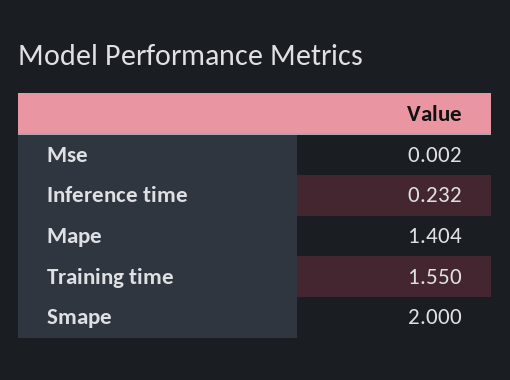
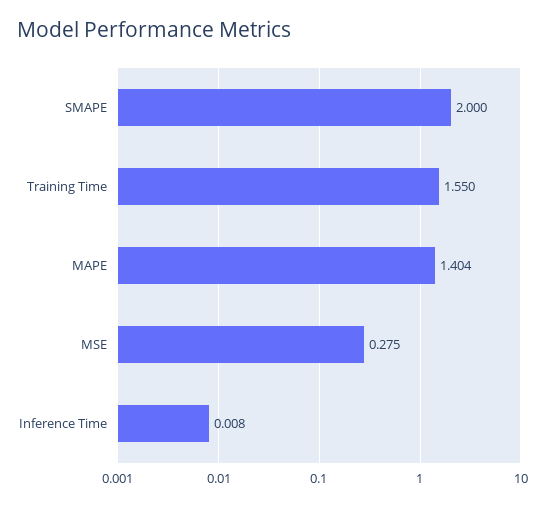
Mse: 0.002 -> 0.275
Inference time: 0.232 -> 0.008

